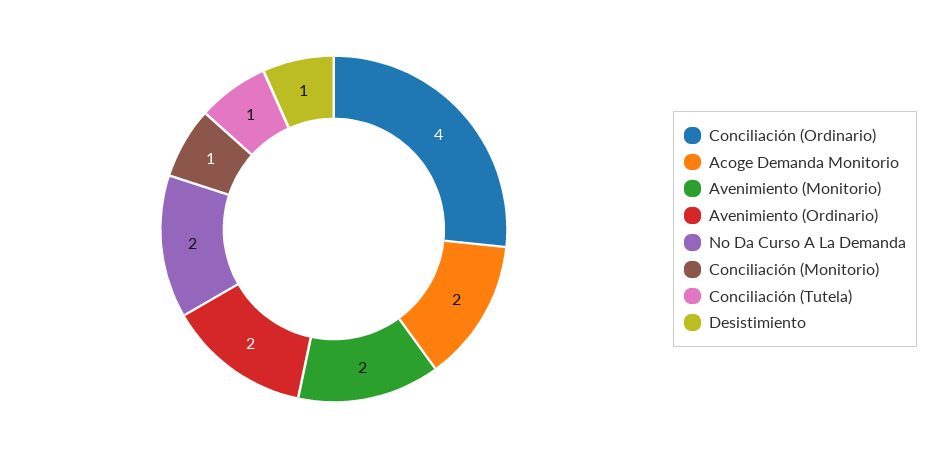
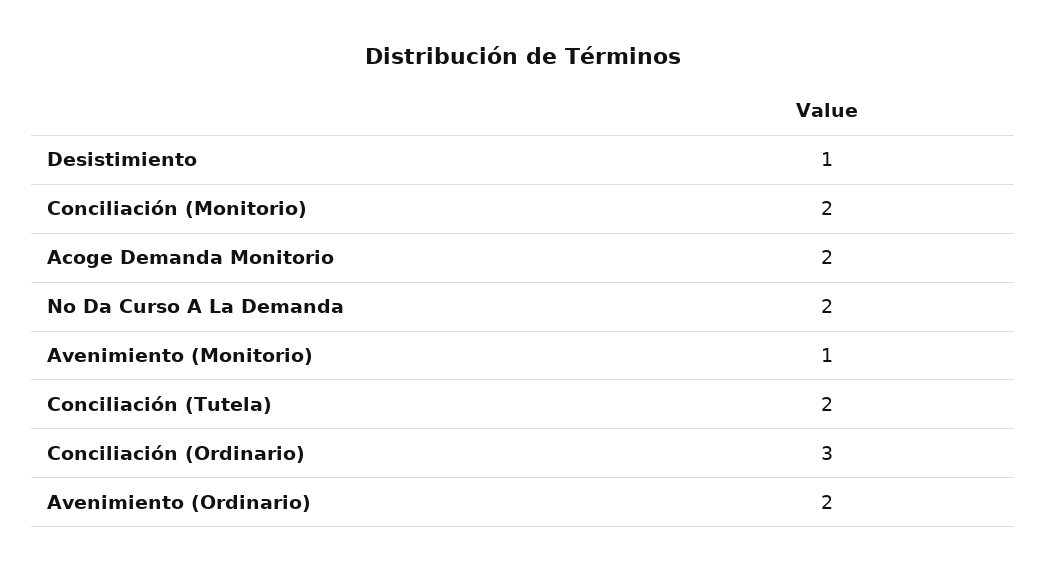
Conciliación (Ordinario): 4 -> 3
Avenimiento (Monitorio): 2 -> 1
Conciliación (Monitorio): 1 -> 2
Conciliación (Tutela): 1 -> 2

